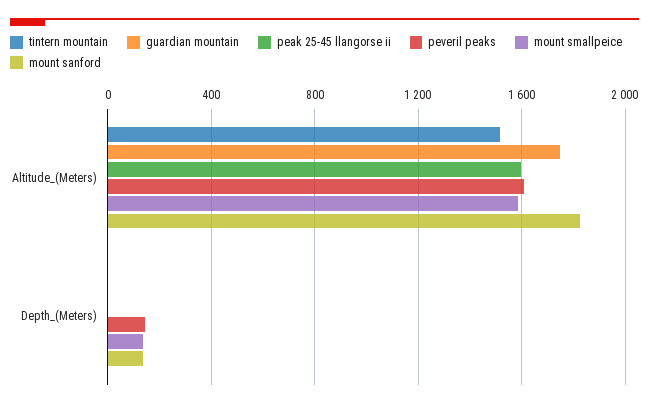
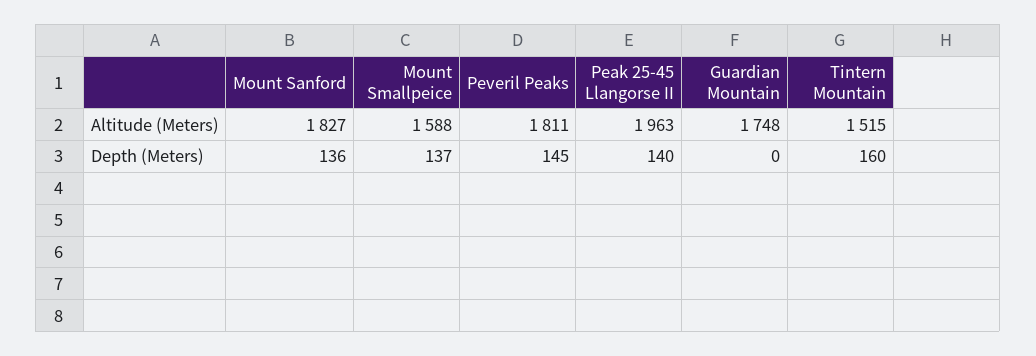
peak 25-45 llangorse ii, Altitude_(Meters): 1600 -> 1963
peveril peaks, Altitude_(Meters): 1600 -> 1811
tintern mountain, Depth_(Meters): 0 -> 160
peak 25-45 llangorse ii, Depth_(Meters): 0 -> 140

